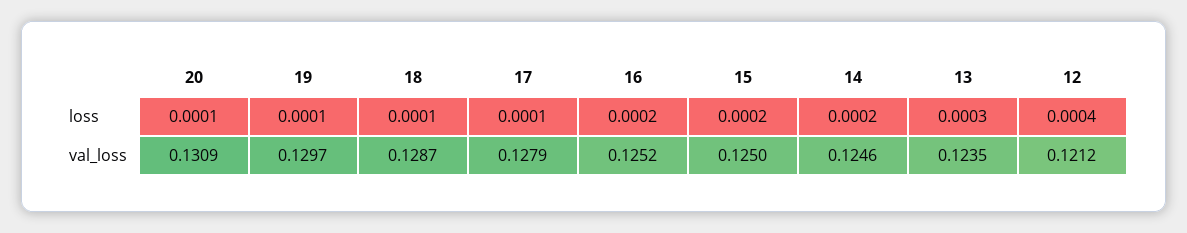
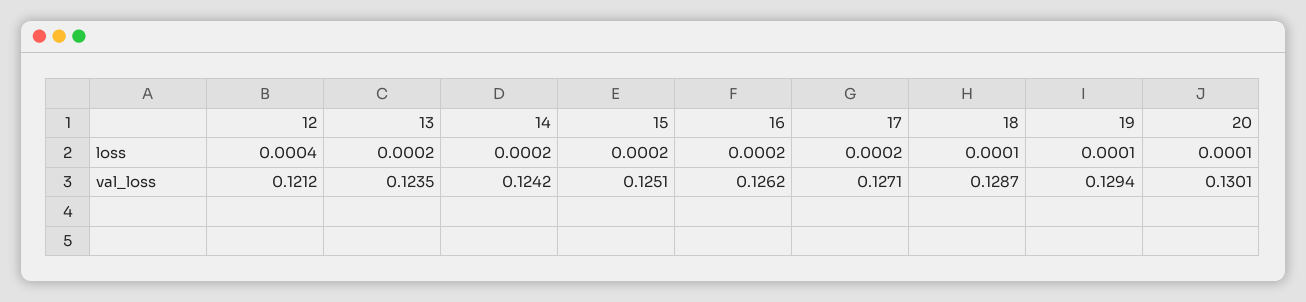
17, loss: 0.0001 -> 0.0002
13, loss: 0.0003 -> 0.0002
20, val_loss: 0.1309 -> 0.1301
19, val_loss: 0.1297 -> 0.1294
17, val_loss: 0.1279 -> 0.1271
16, val_loss: 0.1252 -> 0.1262
15, val_loss: 0.125 -> 0.1251
14, val_loss: 0.1246 -> 0.1242

